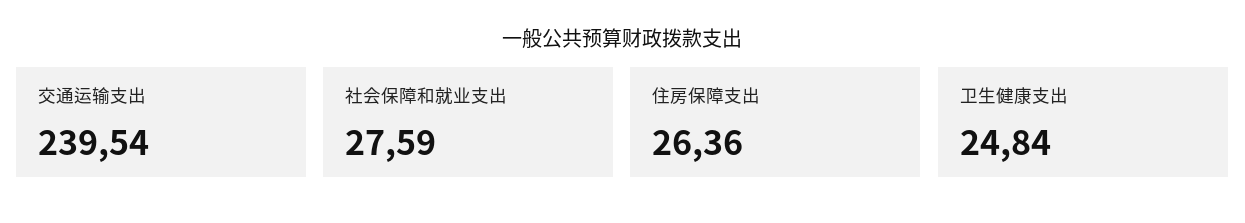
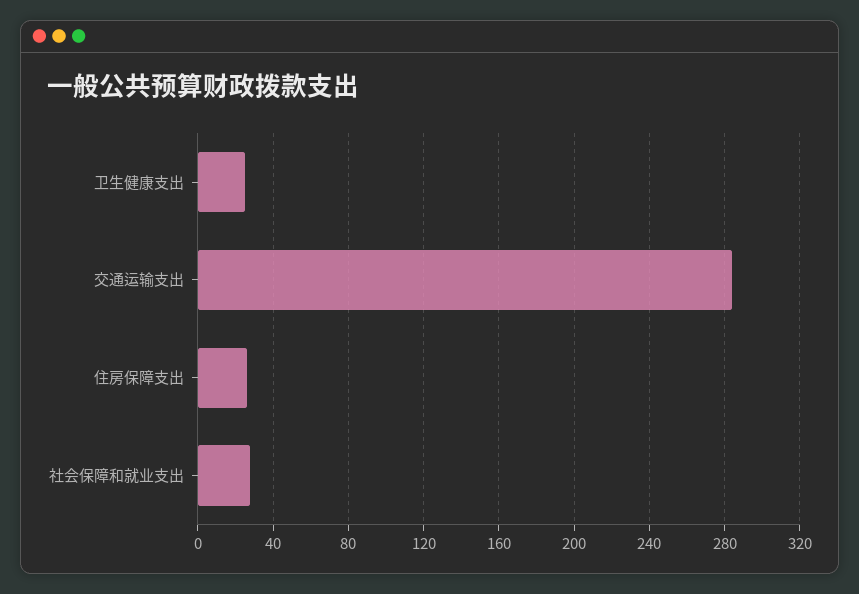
交通运输支出: 239.54 -> 285

